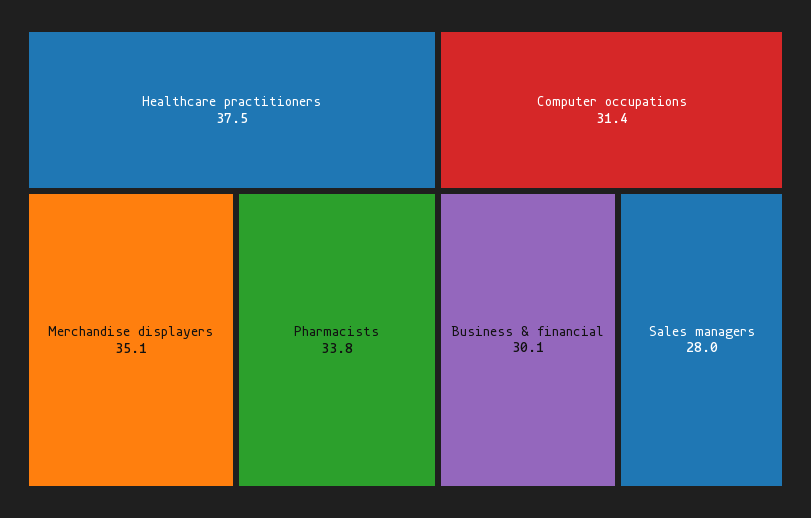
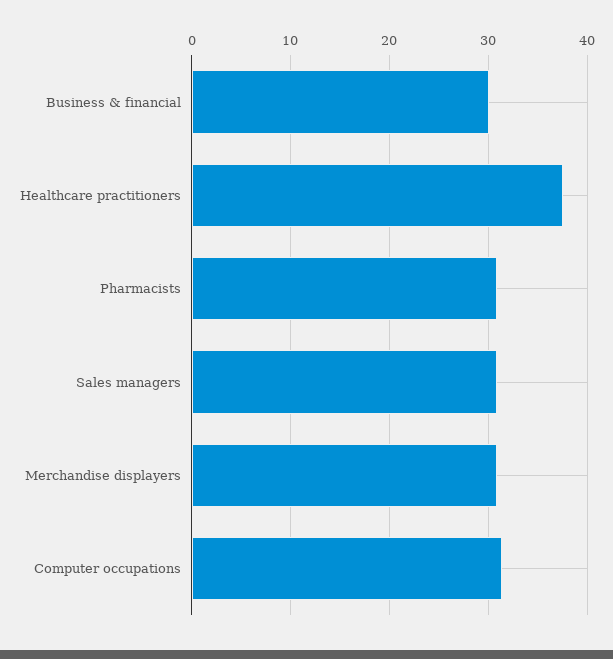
Merchandise displayers: 35.1 -> 31
Pharmacists: 33.8 -> 31
Sales managers: 28 -> 31

